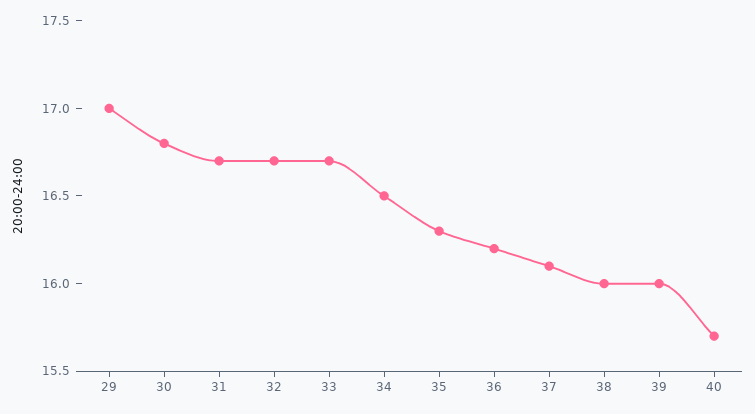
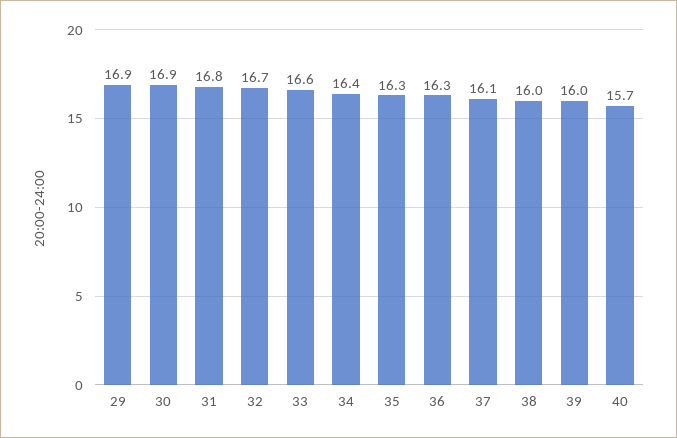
29: 17 -> 16.9
30: 16.8 -> 16.9
31: 16.7 -> 16.8
33: 16.7 -> 16.6
34: 16.5 -> 16.4
36: 16.2 -> 16.3

